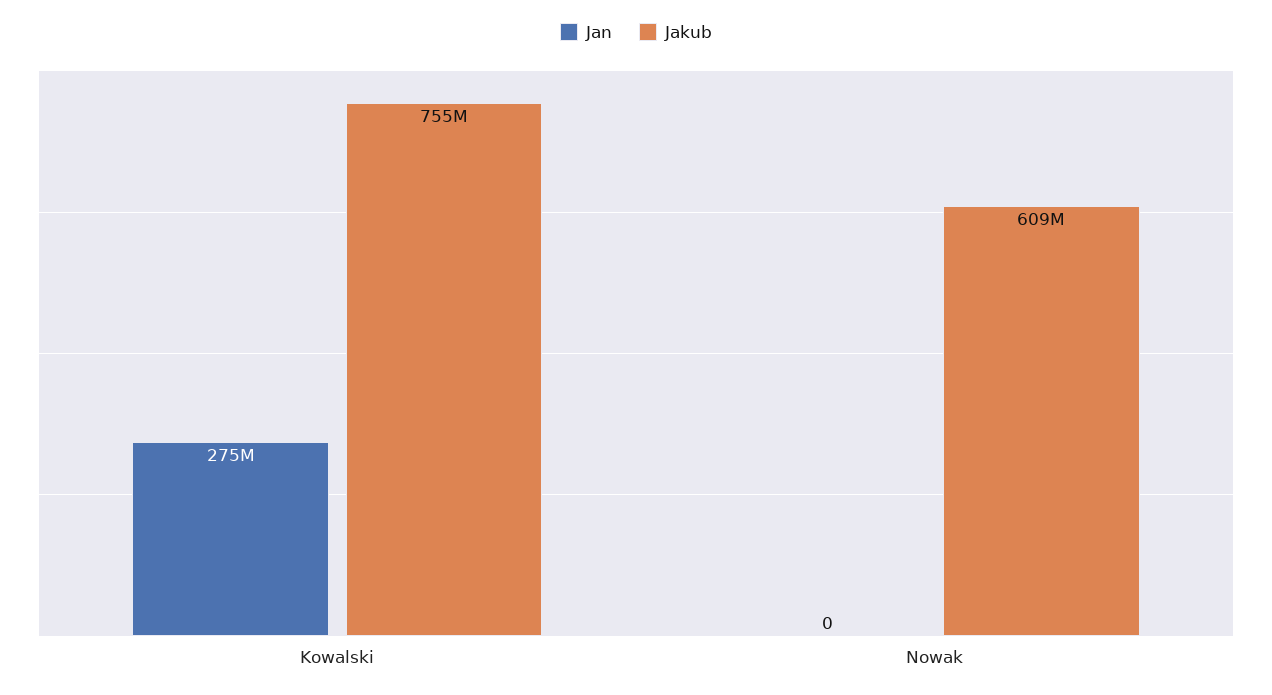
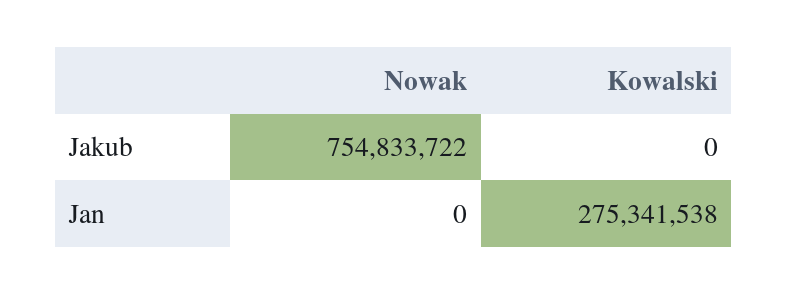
Jakub, Kowalski: 755000000 -> 0
Jakub, Nowak: 609000000 -> 754833722

